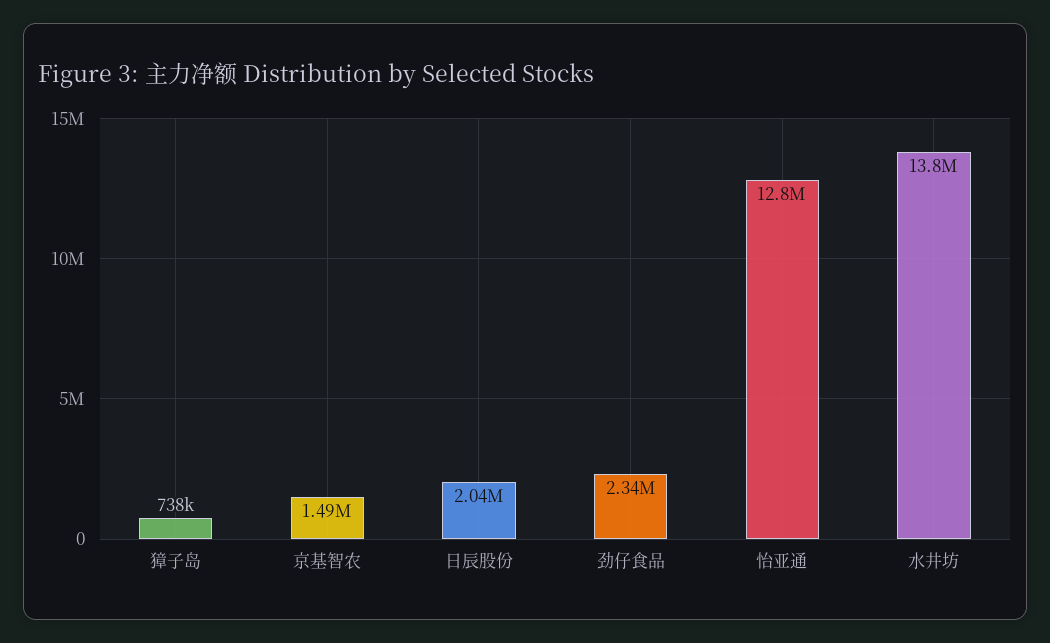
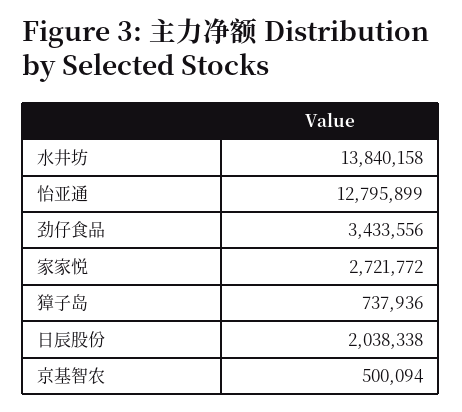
京基智农: 1490000 -> 500094
劲仔食品: 2340000 -> 3433556
家家悦: none -> 2721772

